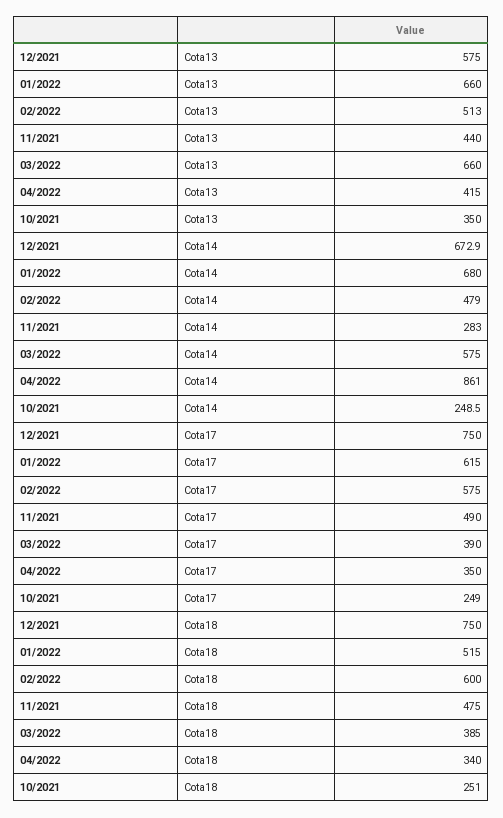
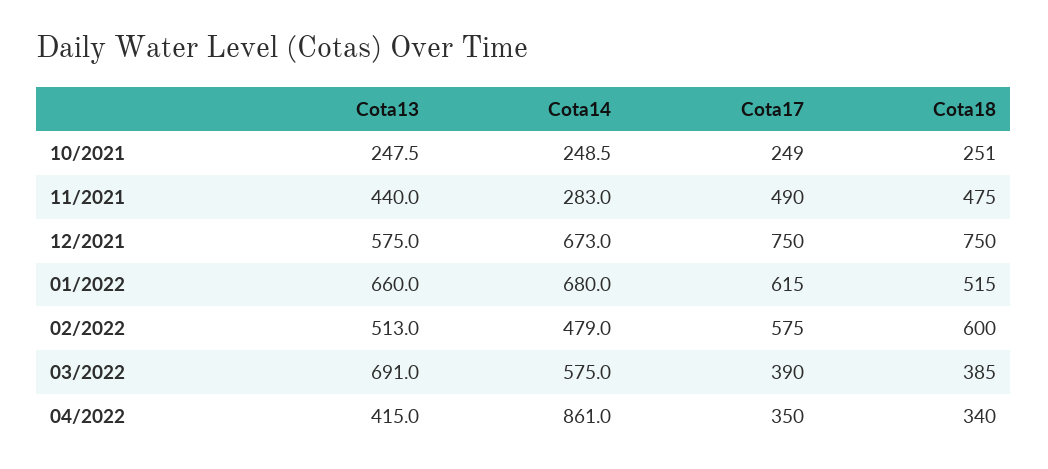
03/2022, Cota13: 660 -> 691
10/2021, Cota13: 350 -> 247.5
12/2021, Cota14: 672.9 -> 673

